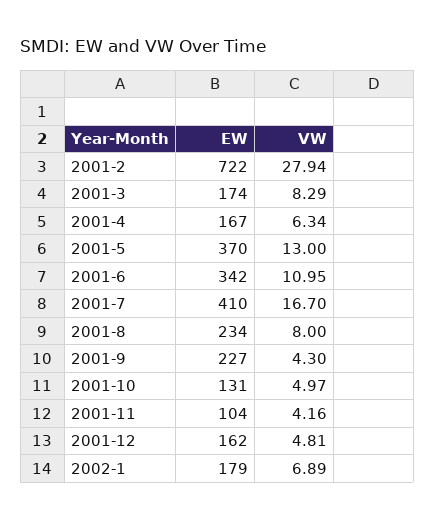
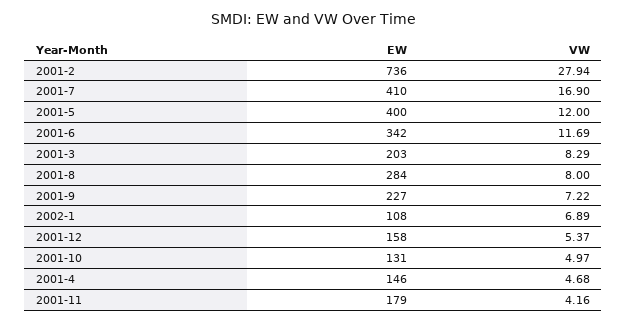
EW, 2001-2: 722 -> 736
EW, 2001-3: 174 -> 203
EW, 2001-4: 167 -> 146
VW, 2001-4: 6.34 -> 4.68
EW, 2001-5: 370 -> 400
VW, 2001-5: 13 -> 12
VW, 2001-6: 10.95 -> 11.69
VW, 2001-7: 16.7 -> 16.9
EW, 2001-8: 234 -> 284
VW, 2001-9: 4.3 -> 7.22
EW, 2001-11: 104 -> 179
EW, 2001-12: 162 -> 158
VW, 2001-12: 4.81 -> 5.37
EW, 2002-1: 179 -> 108

